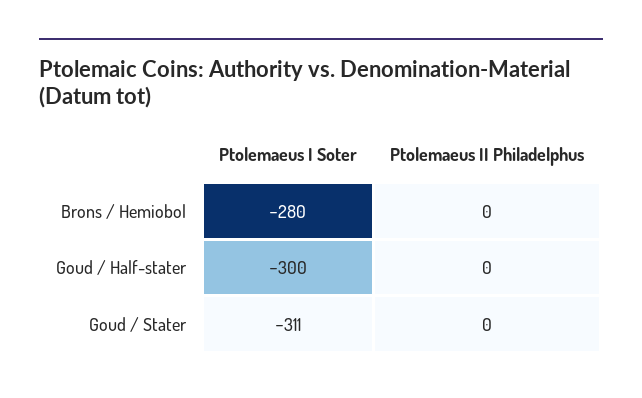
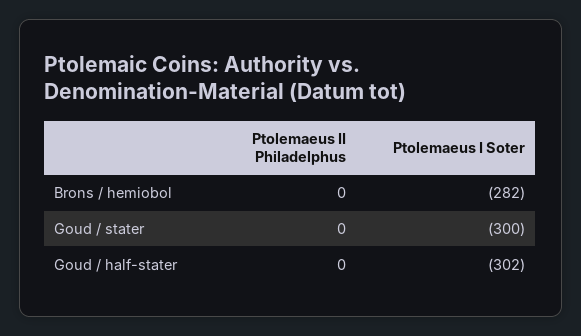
Ptolemaeus I Soter, Brons / Hemiobol: -280 -> -282
Ptolemaeus I Soter, Goud / Half-stater: -300 -> -302
Ptolemaeus I Soter, Goud / Stater: -311 -> -300

